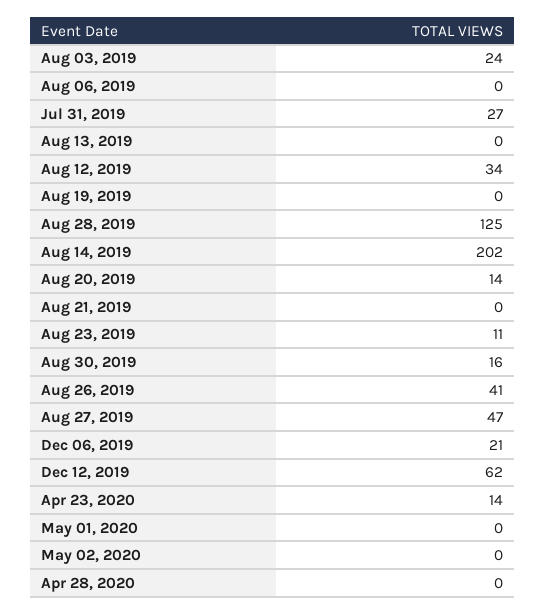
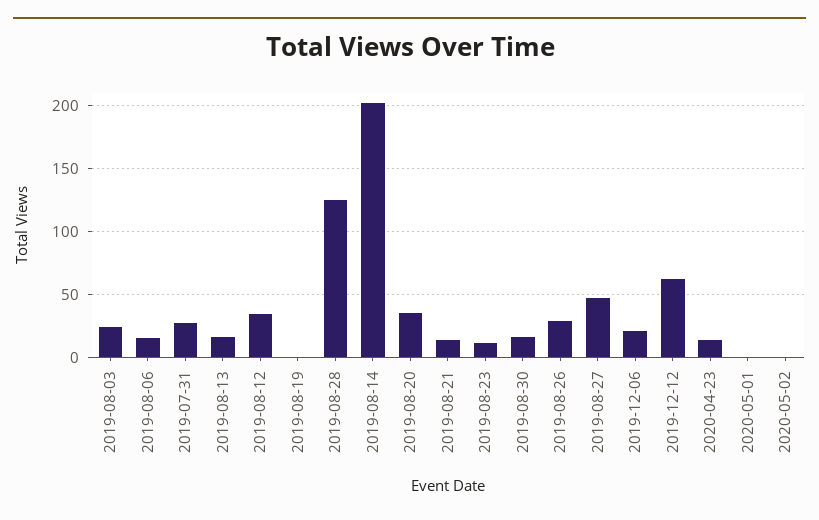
Aug 06, 2019: 0 -> 15
Aug 13, 2019: 0 -> 15
Aug 20, 2019: 14 -> 35
Aug 21, 2019: 0 -> 15
Aug 26, 2019: 41 -> 30
Apr 28, 2020: 0 -> none

